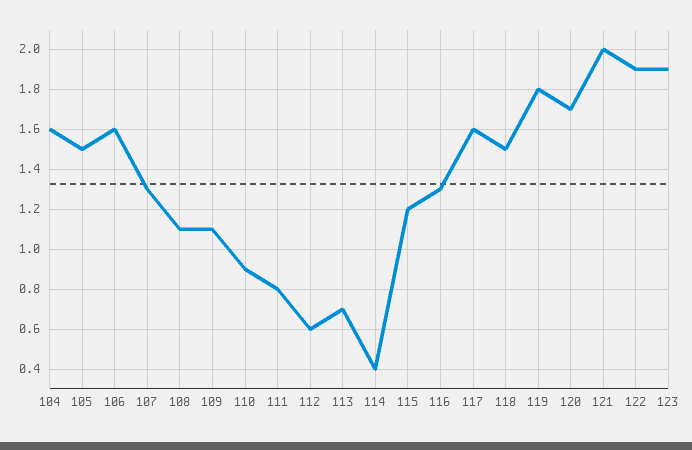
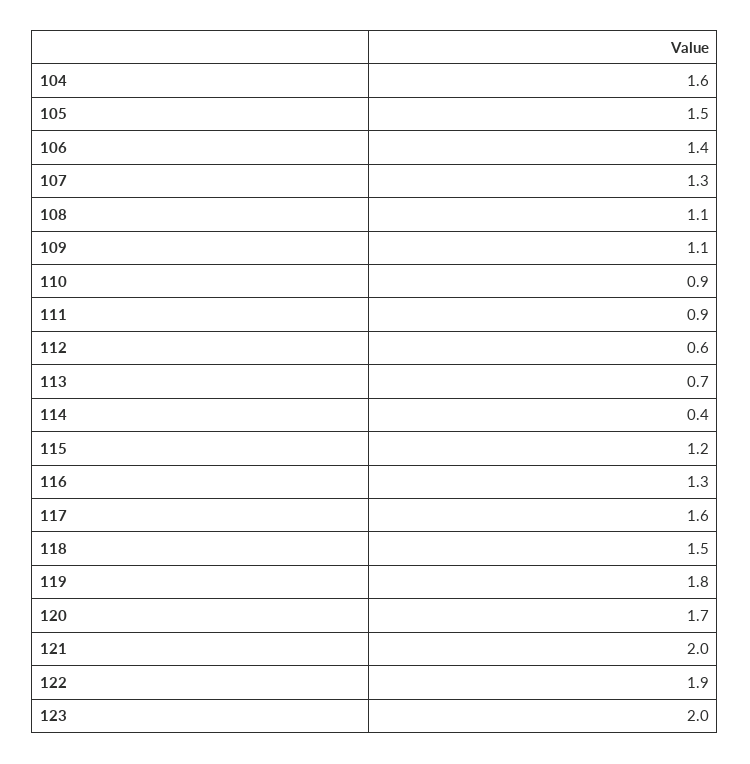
106: 1.6 -> 1.4
111: 0.8 -> 0.9
123: 1.9 -> 2

